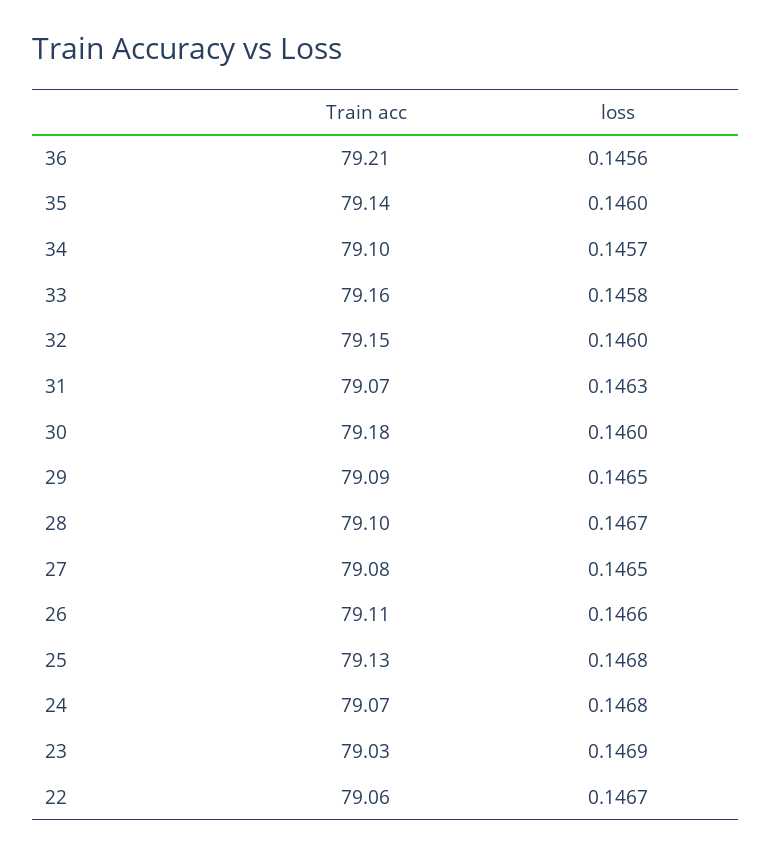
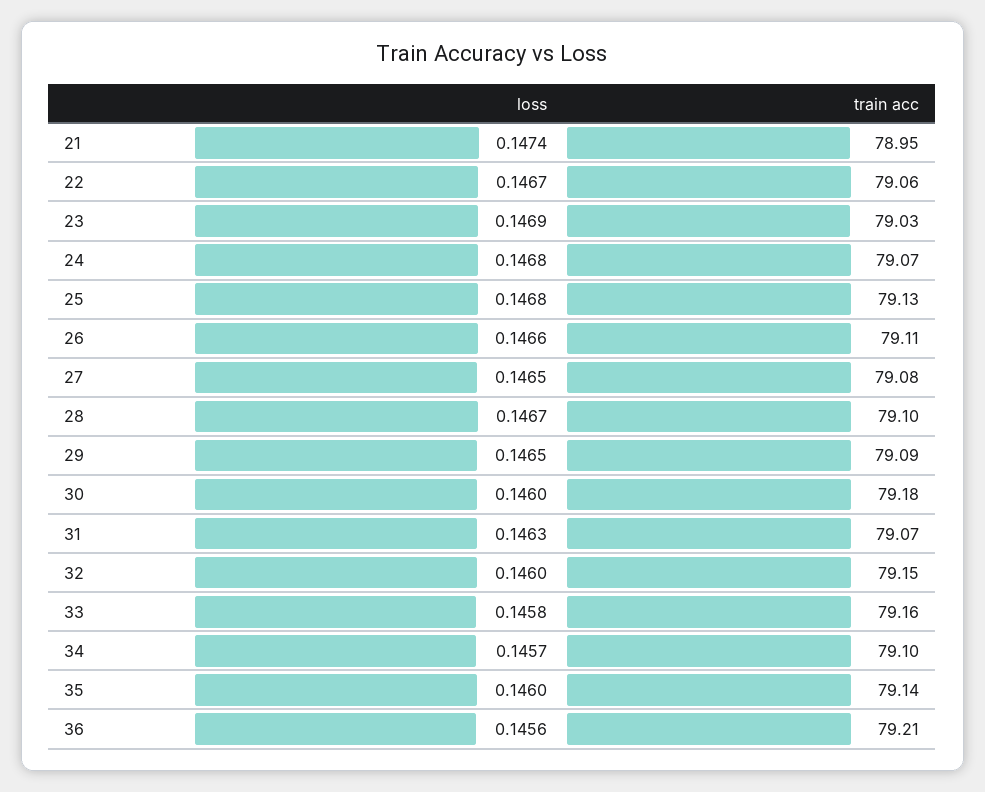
loss, 21: none -> 0.1474
Train acc, 21: none -> 78.95

